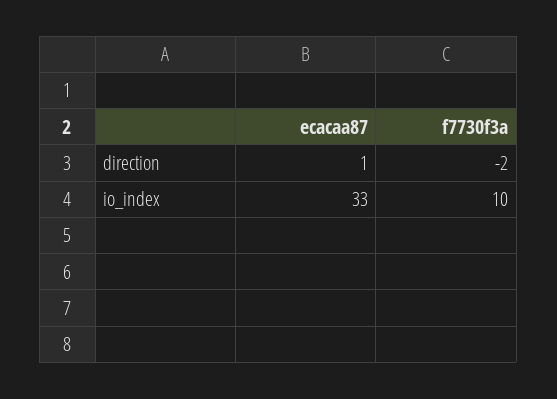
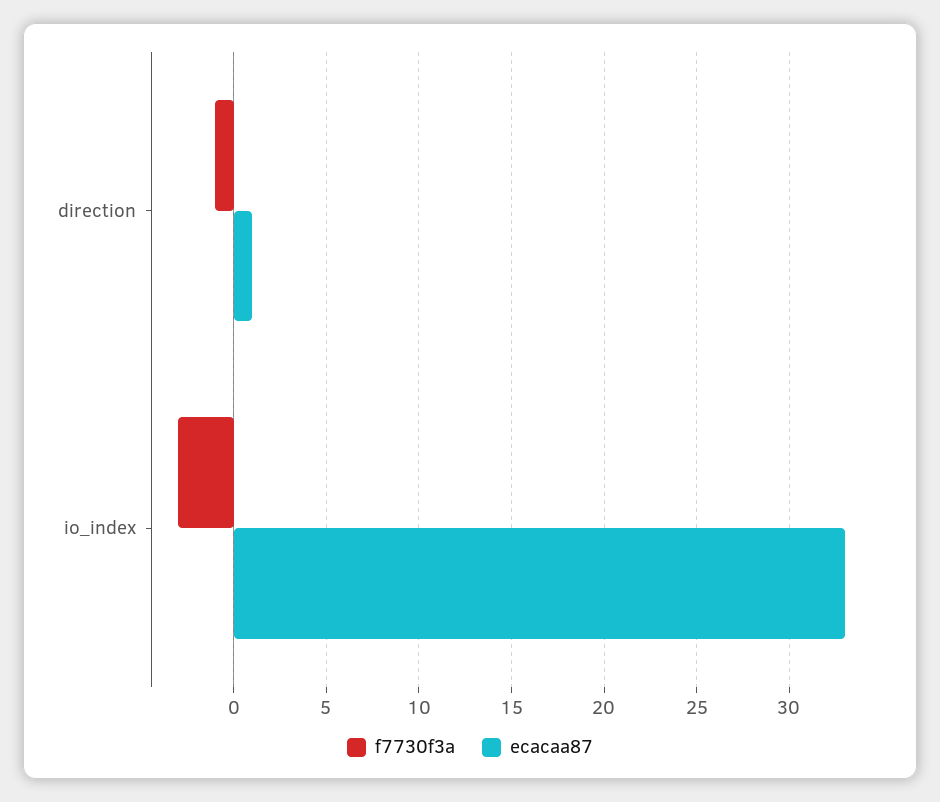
f7730f3a, direction: -2 -> -1
f7730f3a, io_index: 10 -> -3

